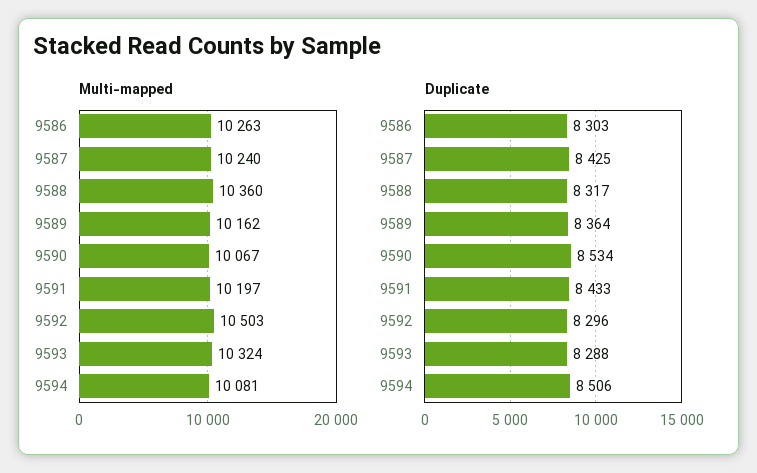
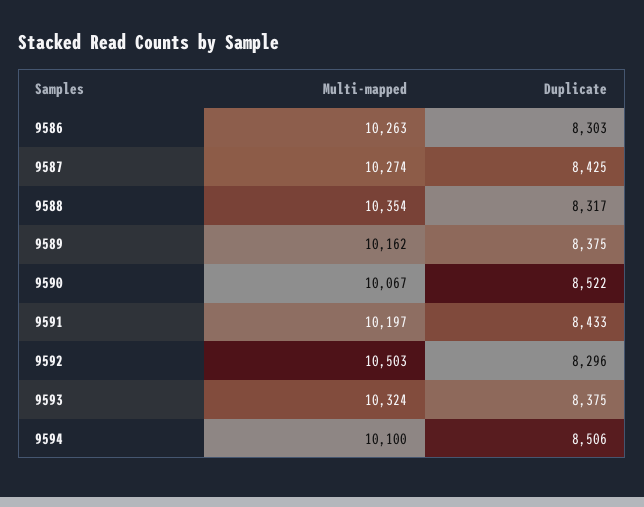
Multi-mapped, 9587: 10240 -> 10274
Multi-mapped, 9588: 10360 -> 10354
Multi-mapped, 9594: 10081 -> 10100
Duplicate, 9589: 8364 -> 8375
Duplicate, 9590: 8534 -> 8522
Duplicate, 9593: 8288 -> 8375

